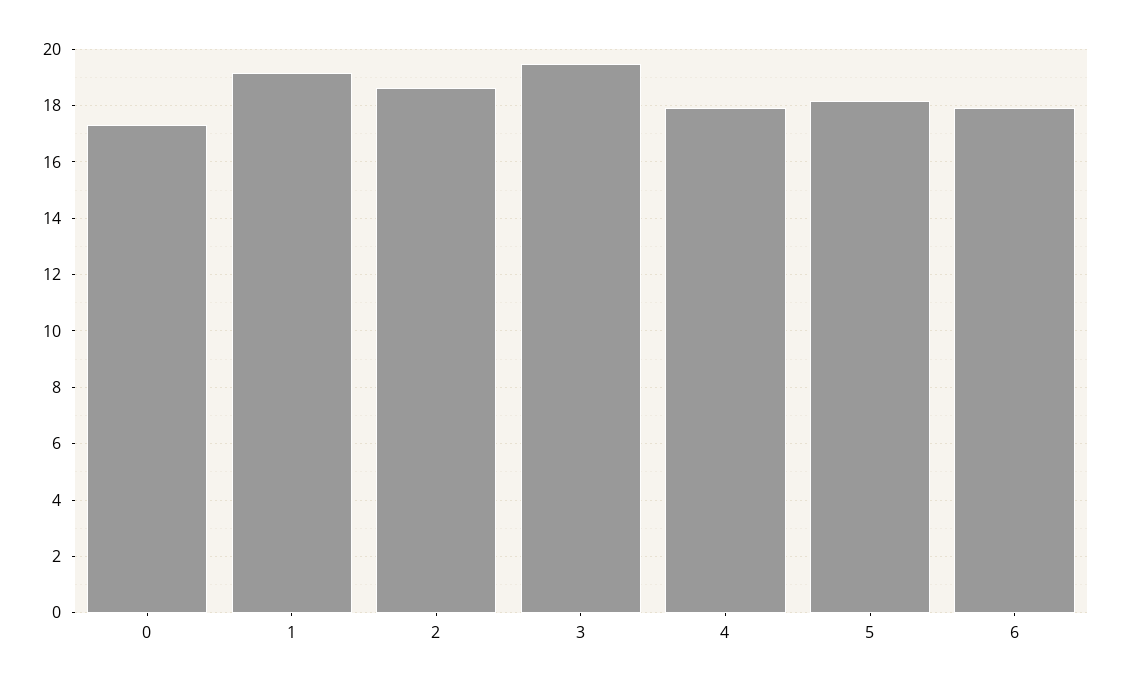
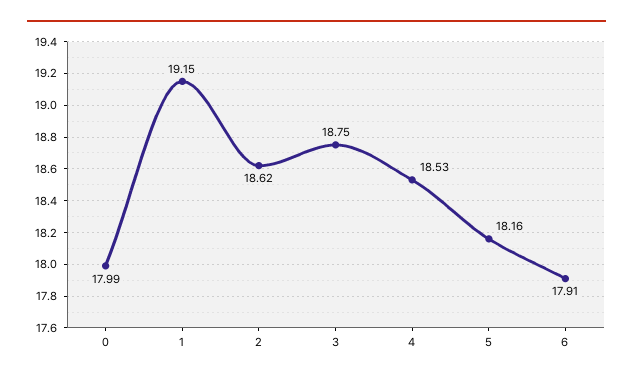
0: 17.25 -> 17.99
3: 19.5 -> 18.75
4: 18 -> 18.53

